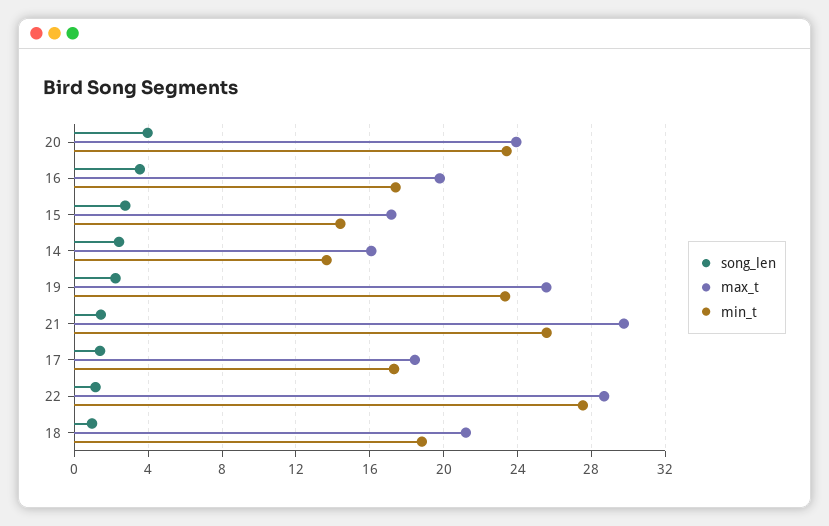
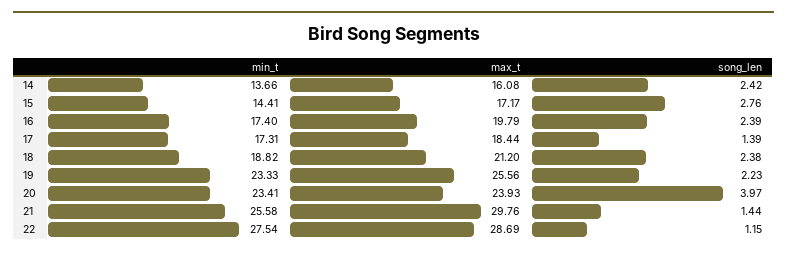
song_len, 16: 3.5 -> 2.39
song_len, 18: 1 -> 2.38

